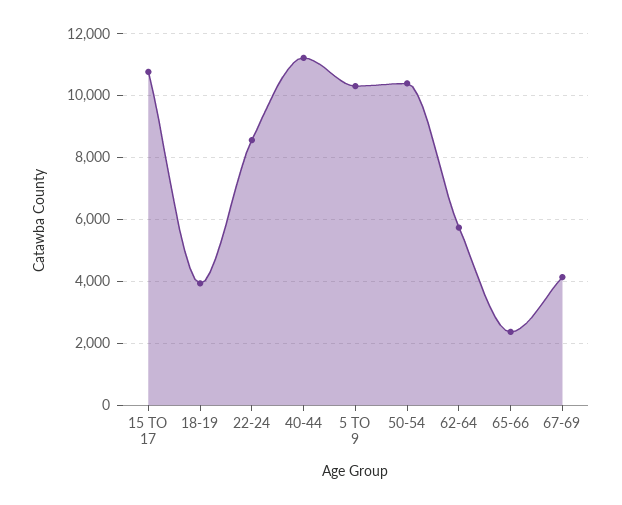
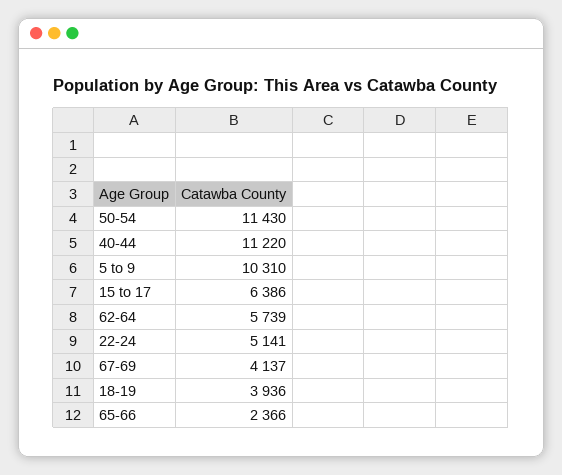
15 TO 17: 10800 -> 6386
22-24: 8600 -> 5141
50-54: 10400 -> 11430

